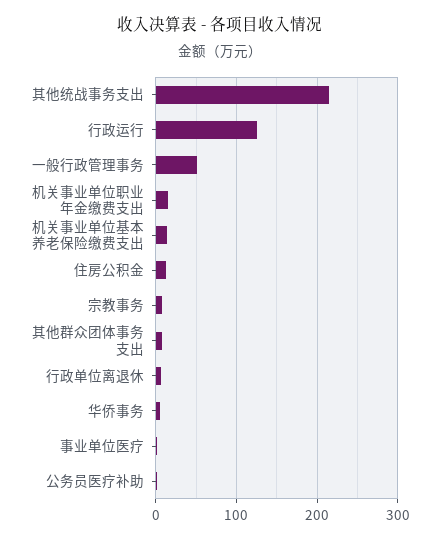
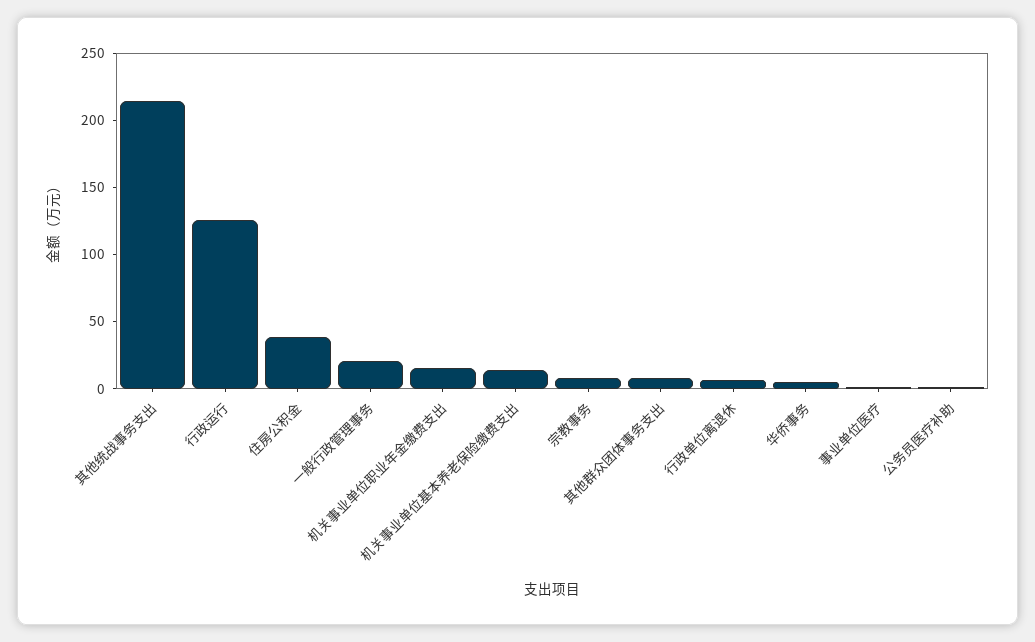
一般行政管理事务: 50 -> 20
住房公积金: 10 -> 40

